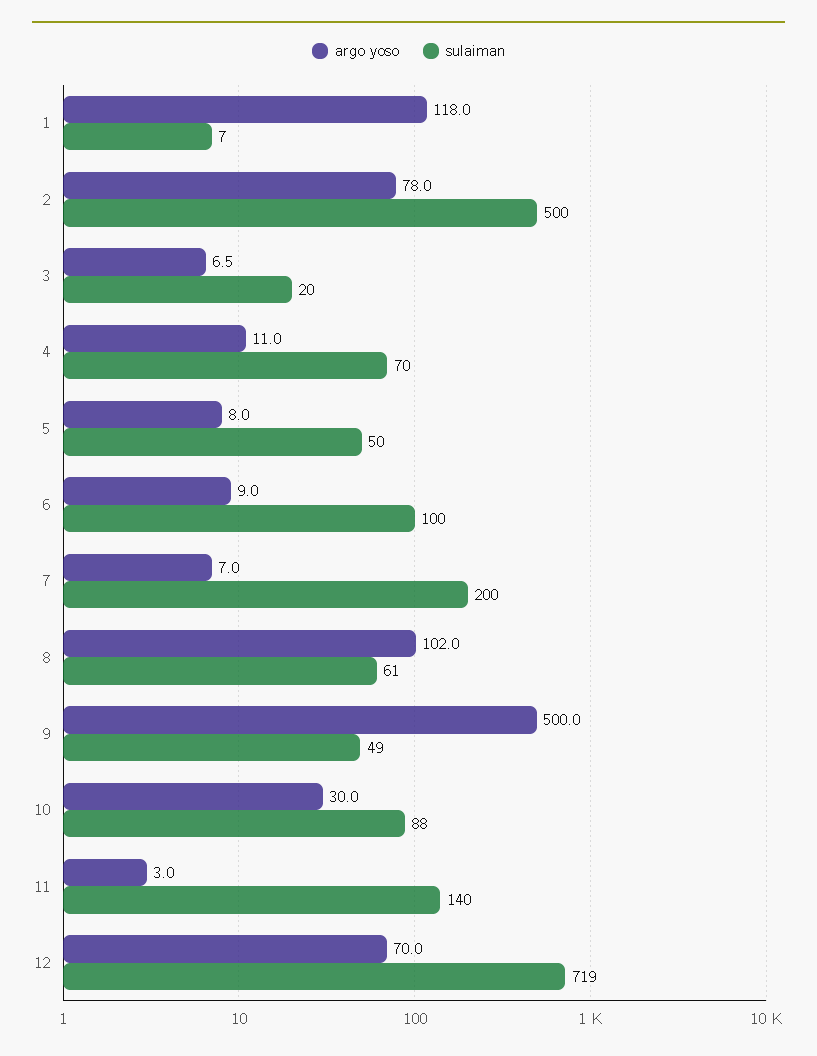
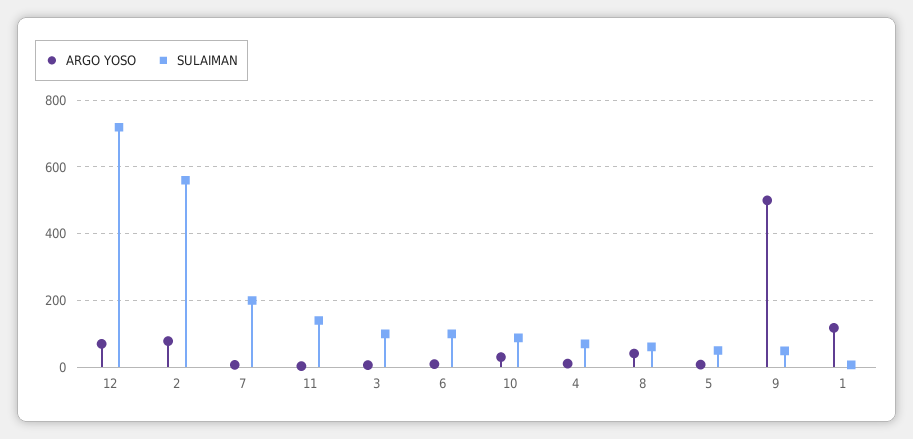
sulaiman, 2: 500 -> 560
sulaiman, 3: 20 -> 100
argo yoso, 8: 102 -> 40

